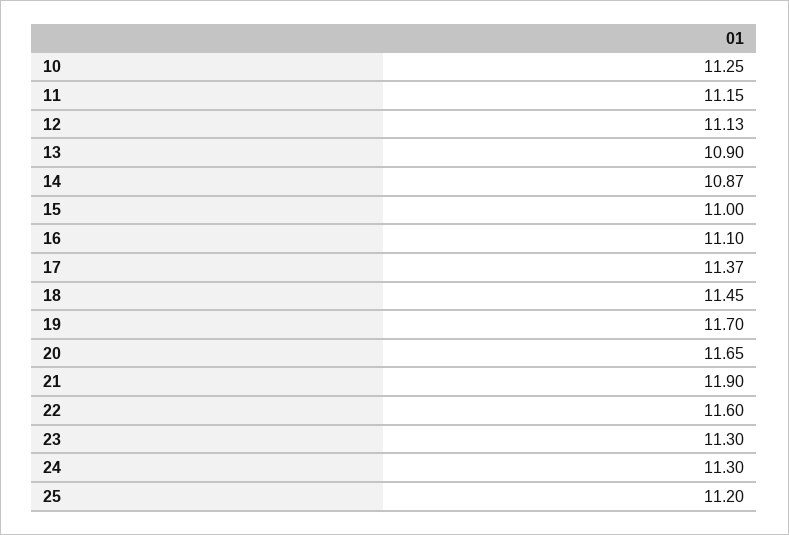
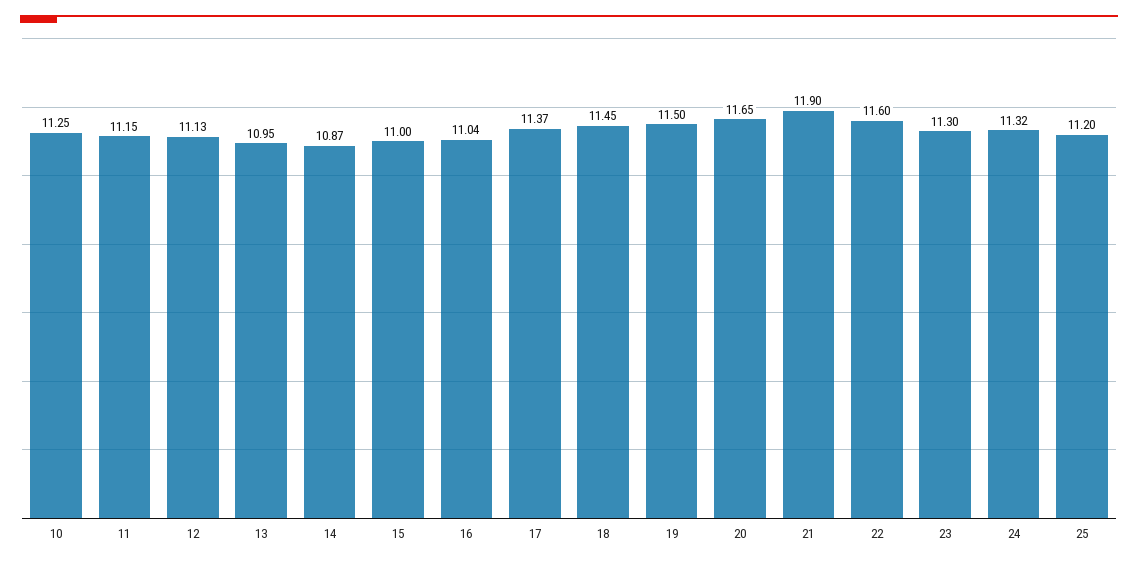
13: 10.9 -> 10.95
16: 11.1 -> 11.04
19: 11.7 -> 11.5
24: 11.3 -> 11.32

